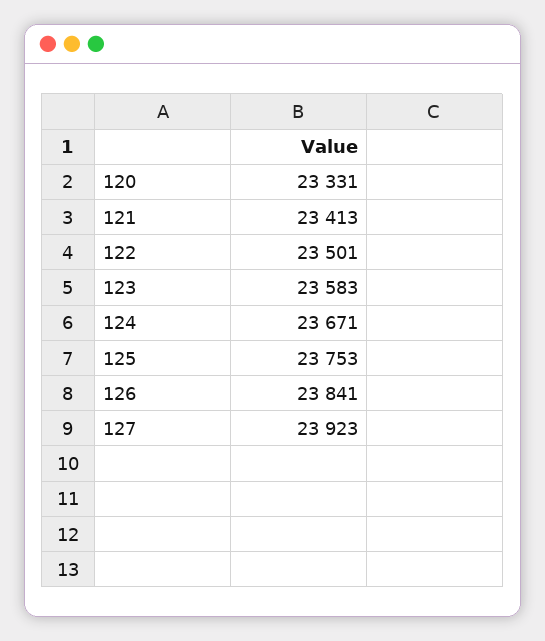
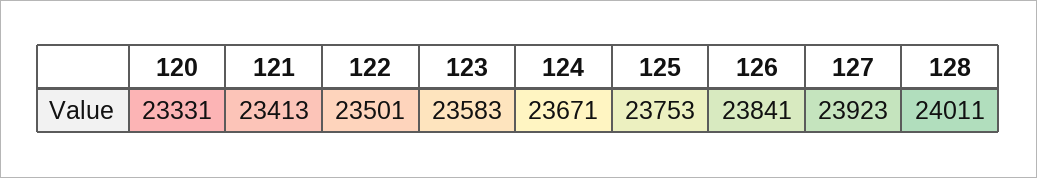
128: none -> 24011

